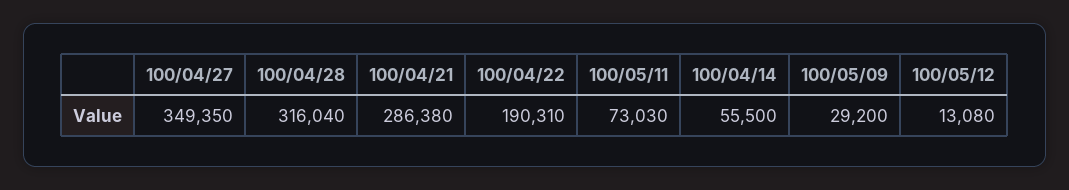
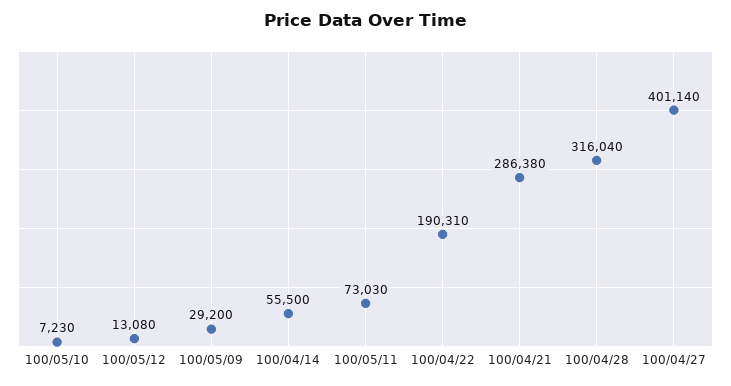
100/04/27: 349350 -> 401140
100/05/10: none -> 7230

